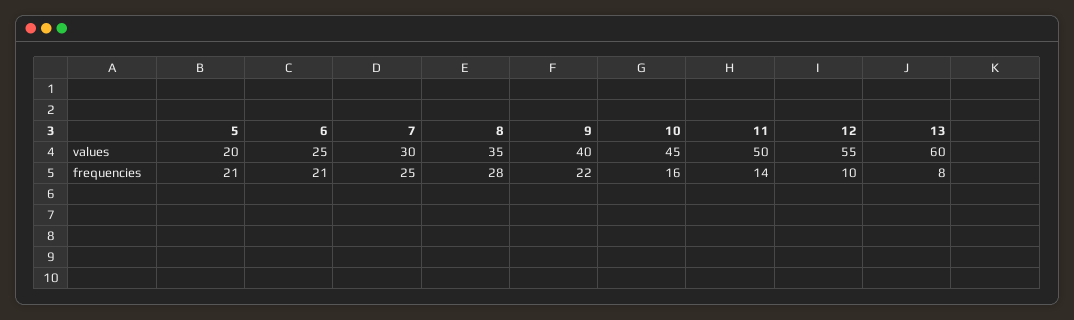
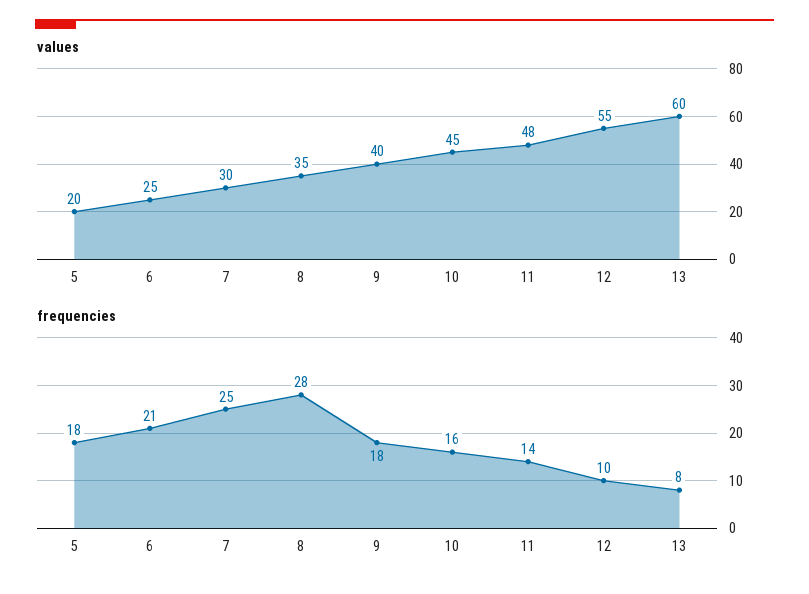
values, 11: 50 -> 48
frequencies, 5: 21 -> 18
frequencies, 9: 22 -> 18

